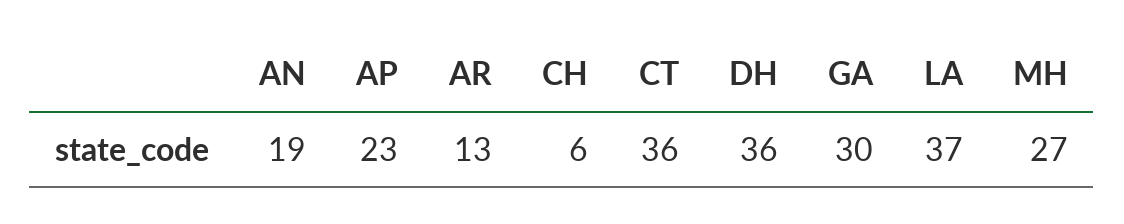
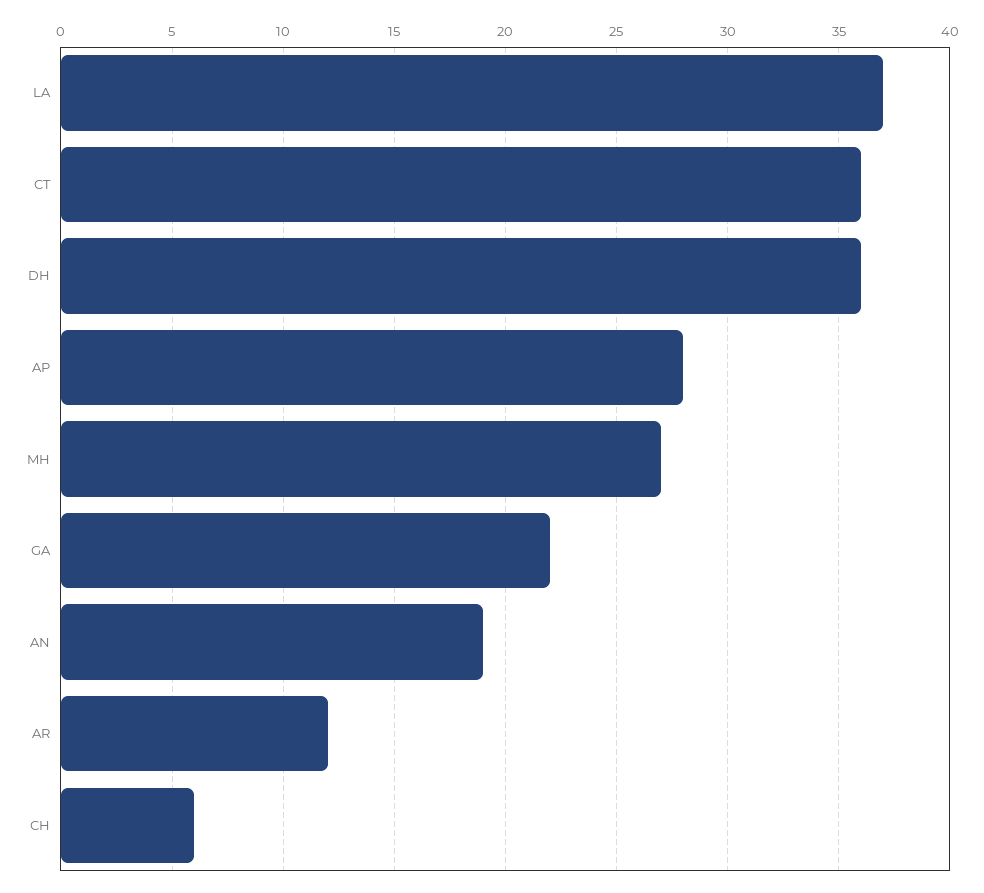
AP: 23 -> 28
AR: 13 -> 12
GA: 30 -> 22

